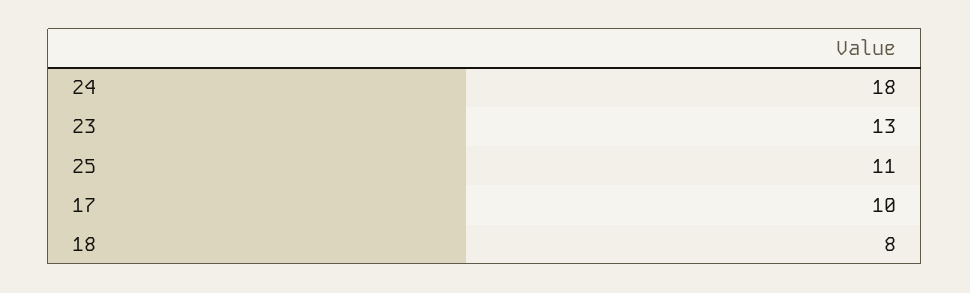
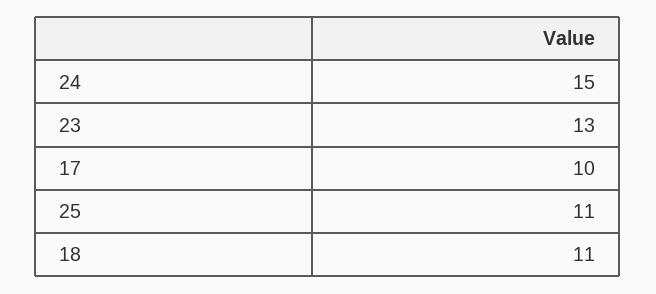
24: 18 -> 15
18: 8 -> 11

